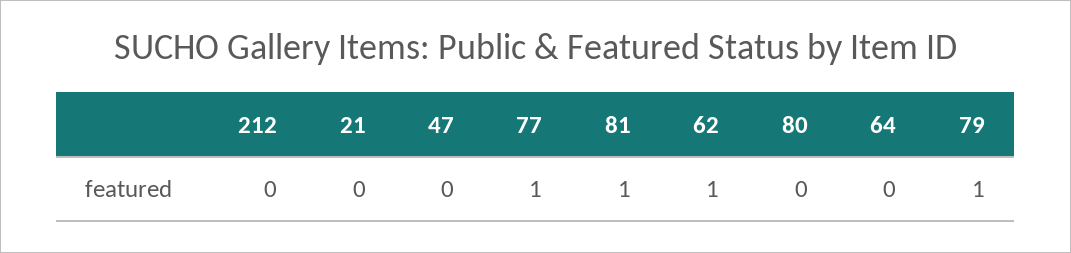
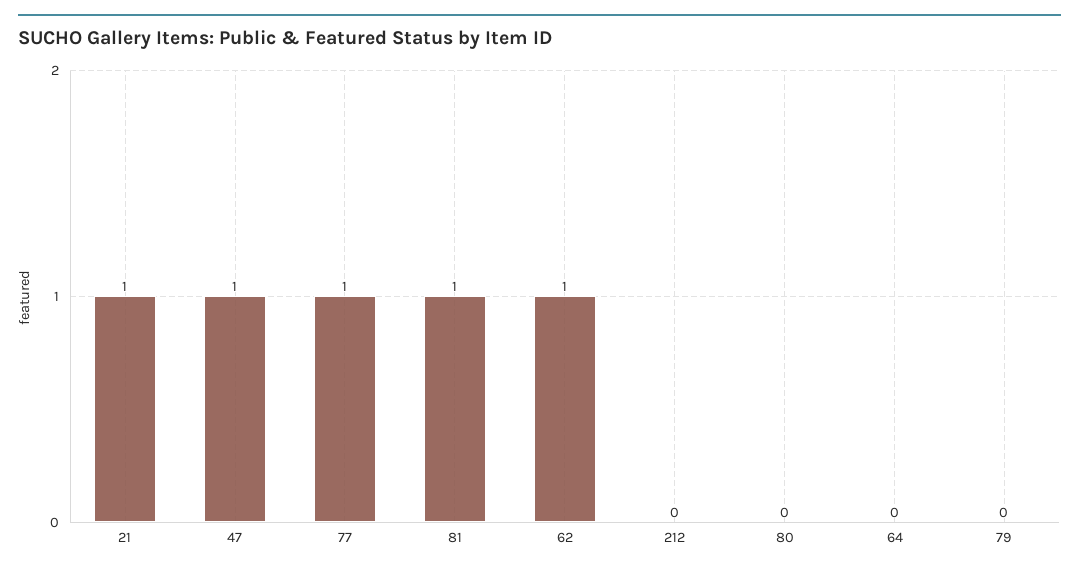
21: 0 -> 1
47: 0 -> 1
79: 1 -> 0

